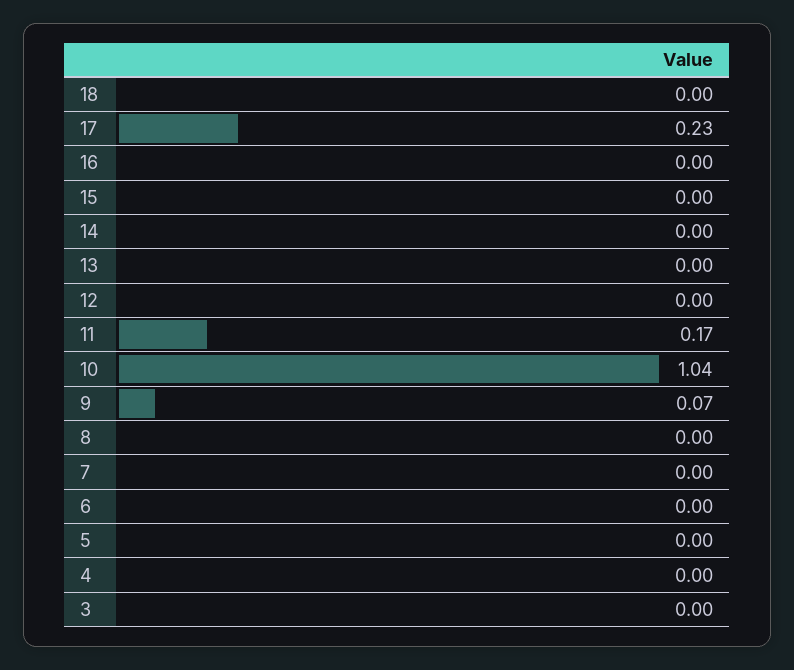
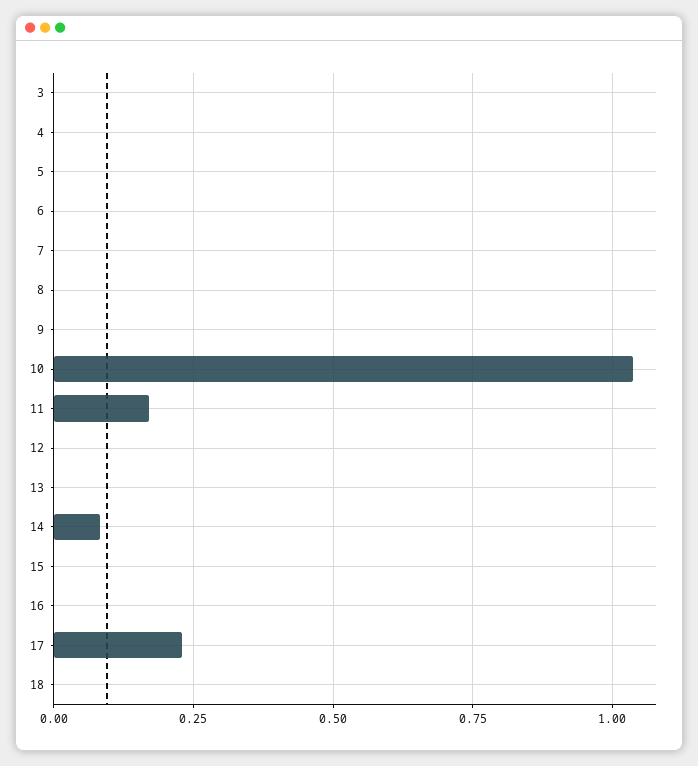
14: 0 -> 0.075
9: 0.07 -> 0

